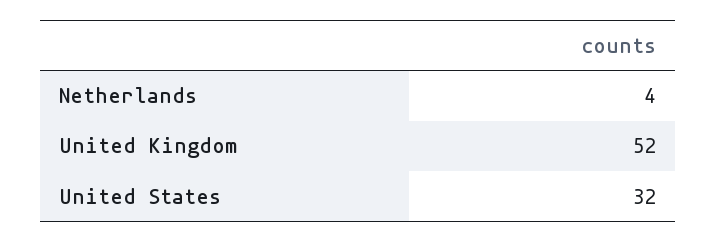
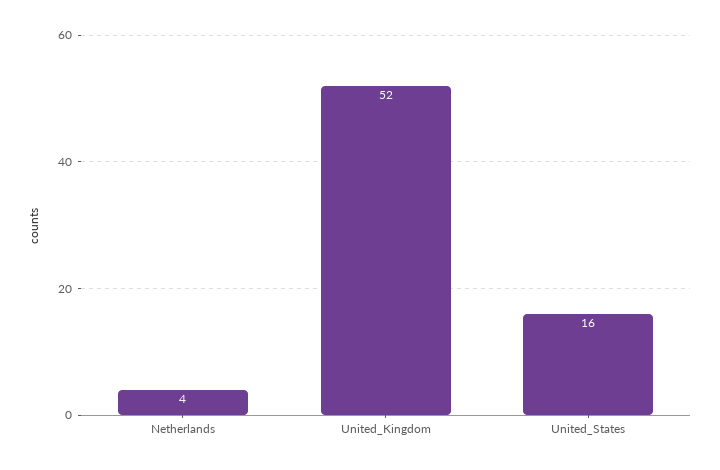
United States: 32 -> 16

